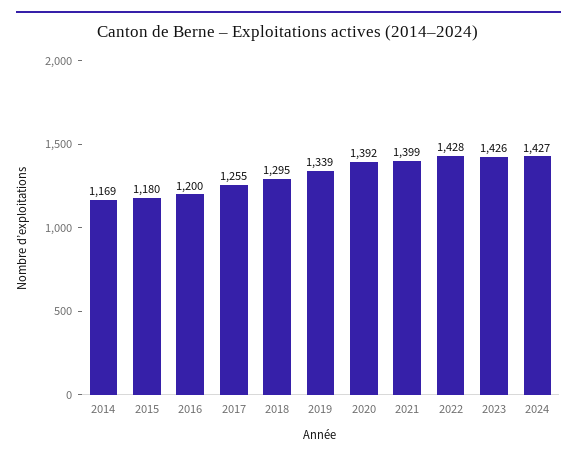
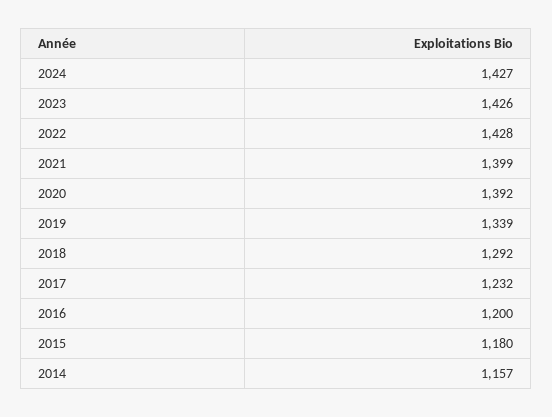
2014: 1169 -> 1157
2017: 1255 -> 1232
2018: 1295 -> 1292

